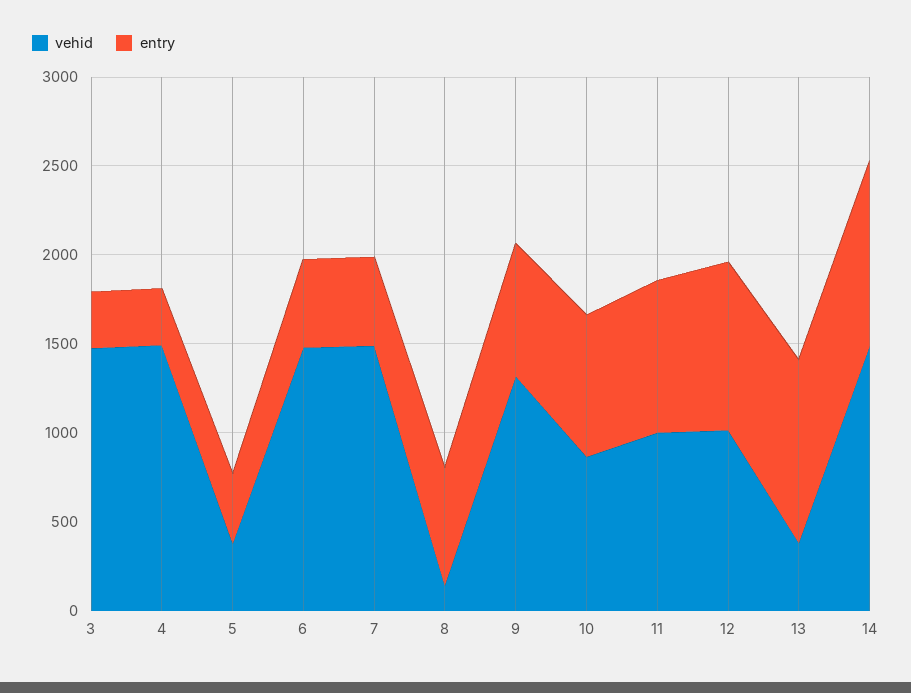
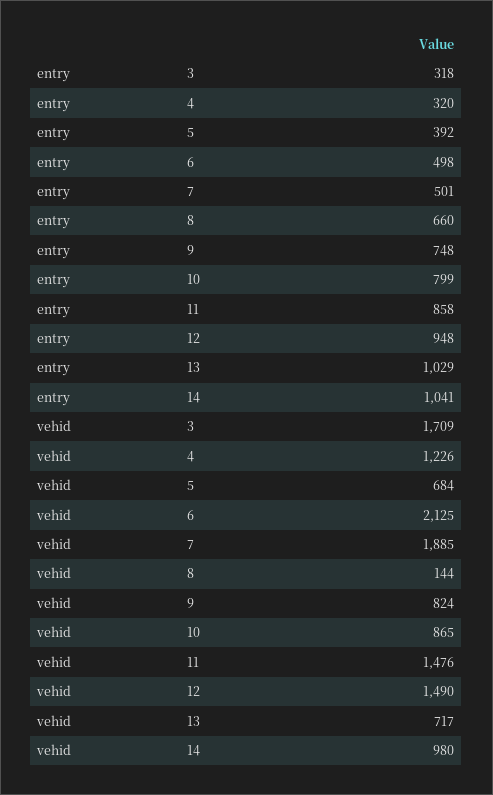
vehid, 3: 1500 -> 1709
vehid, 4: 1500 -> 1226
vehid, 5: 400 -> 684
vehid, 6: 1500 -> 2125
vehid, 7: 1500 -> 1885
vehid, 9: 1300 -> 824
vehid, 11: 1000 -> 1476
vehid, 12: 1000 -> 1490
vehid, 13: 400 -> 717
vehid, 14: 1500 -> 980

